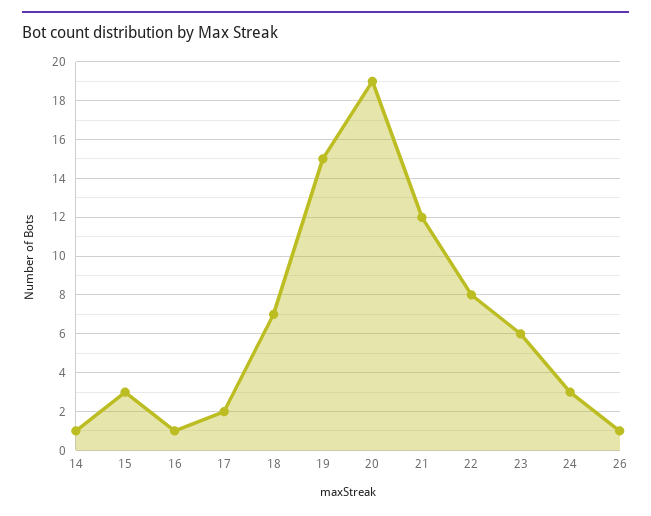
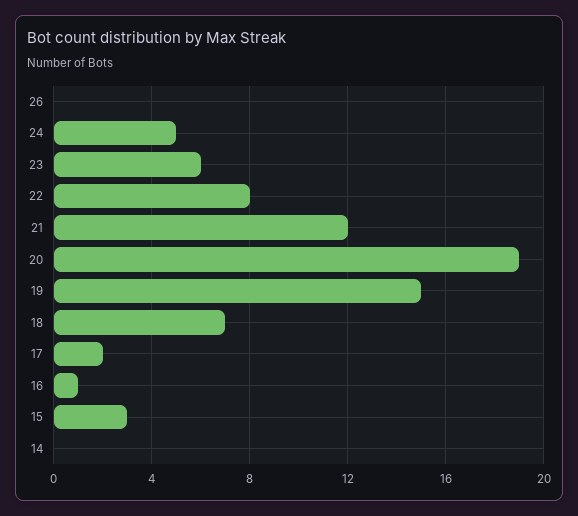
14: 1 -> 0
24: 3 -> 5
26: 1 -> 0

